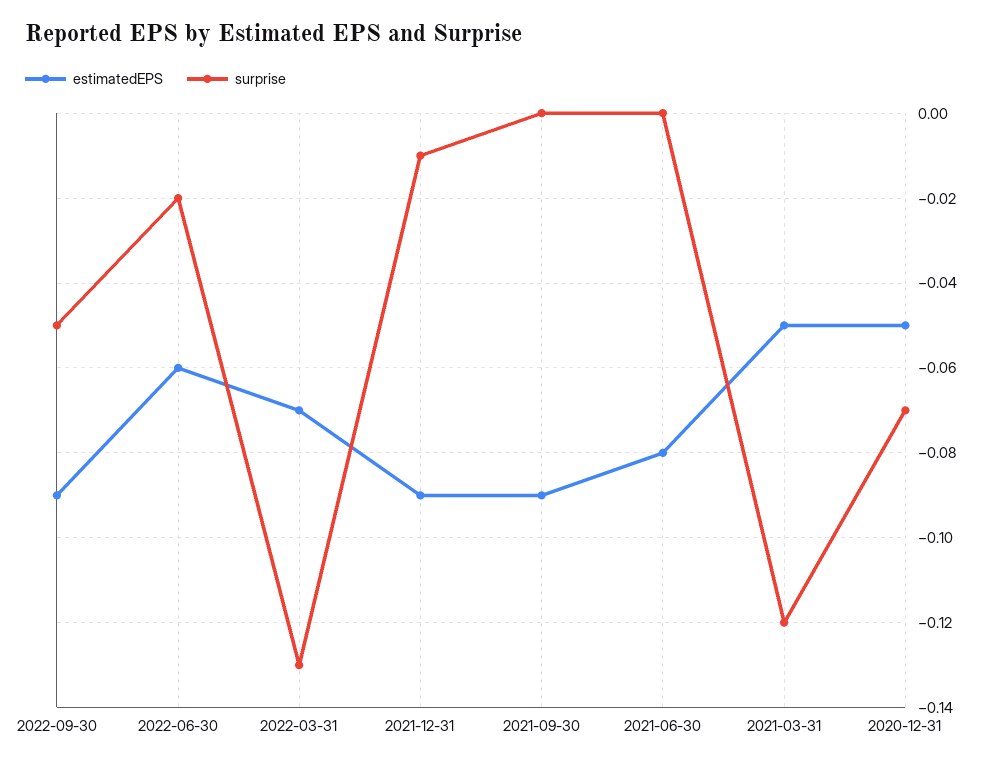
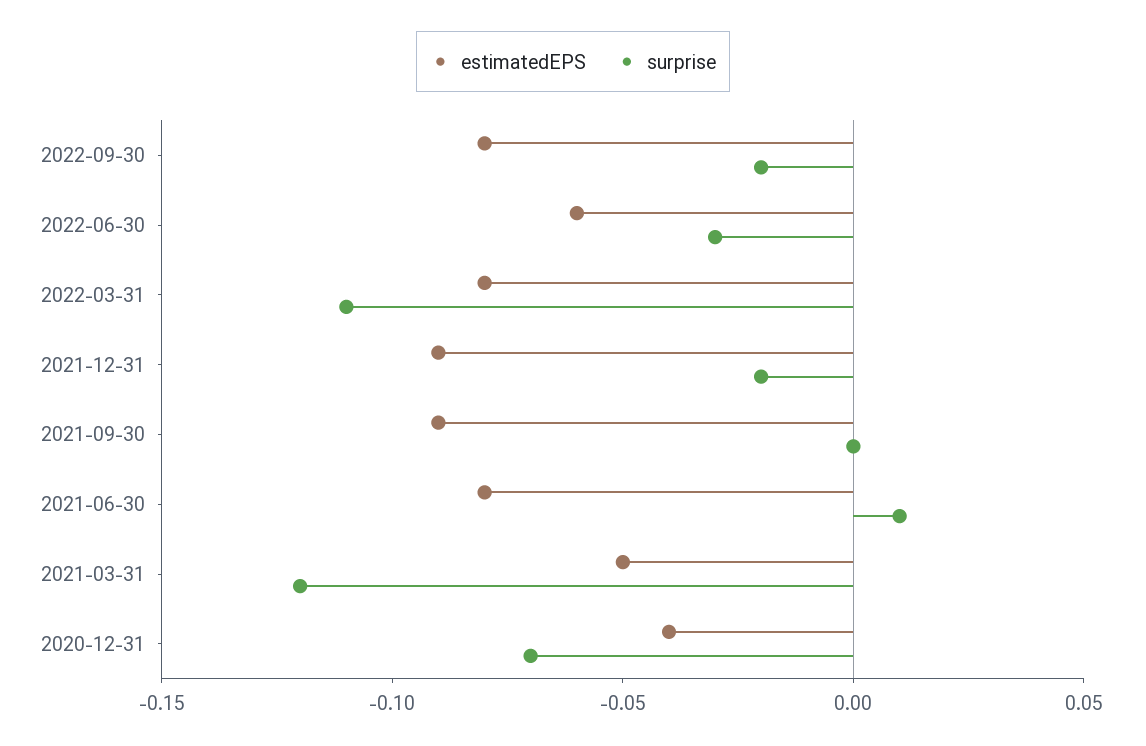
estimatedEPS, 2022-09-30: -0.09 -> -0.08
surprise, 2022-09-30: -0.05 -> -0.02
surprise, 2022-06-30: -0.02 -> -0.03
estimatedEPS, 2022-03-31: -0.07 -> -0.08
surprise, 2022-03-31: -0.13 -> -0.11
surprise, 2021-12-31: -0.01 -> -0.02
surprise, 2021-06-30: 0 -> 0.01
estimatedEPS, 2020-12-31: -0.05 -> -0.04

